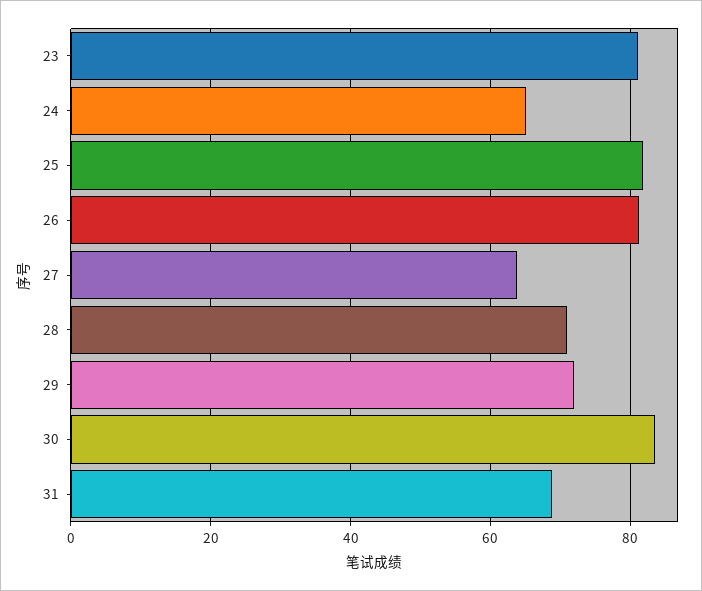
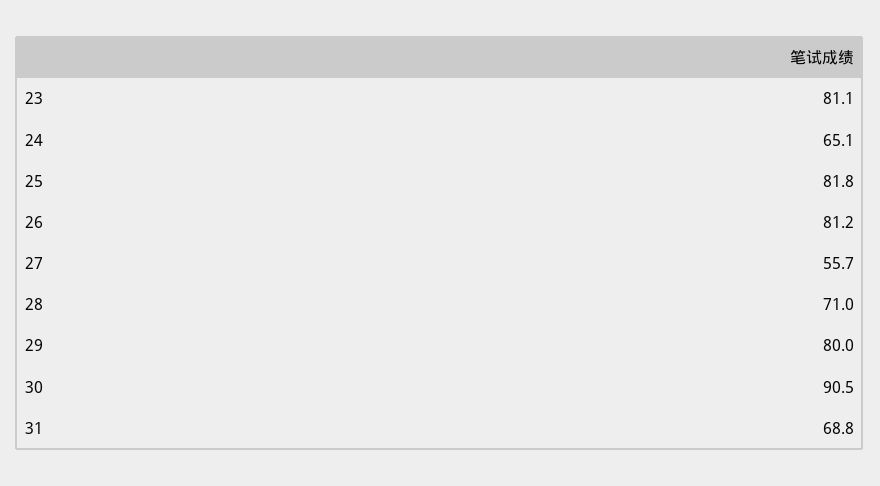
27: 64 -> 55.7
29: 72 -> 80
30: 84 -> 90.5

